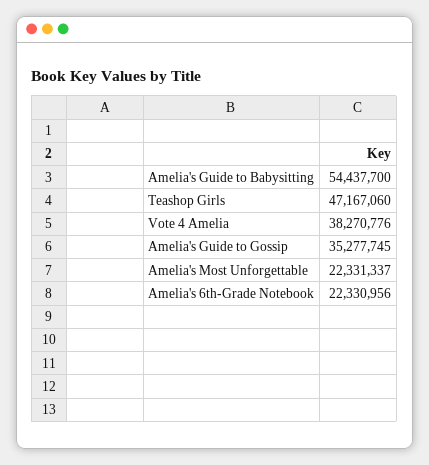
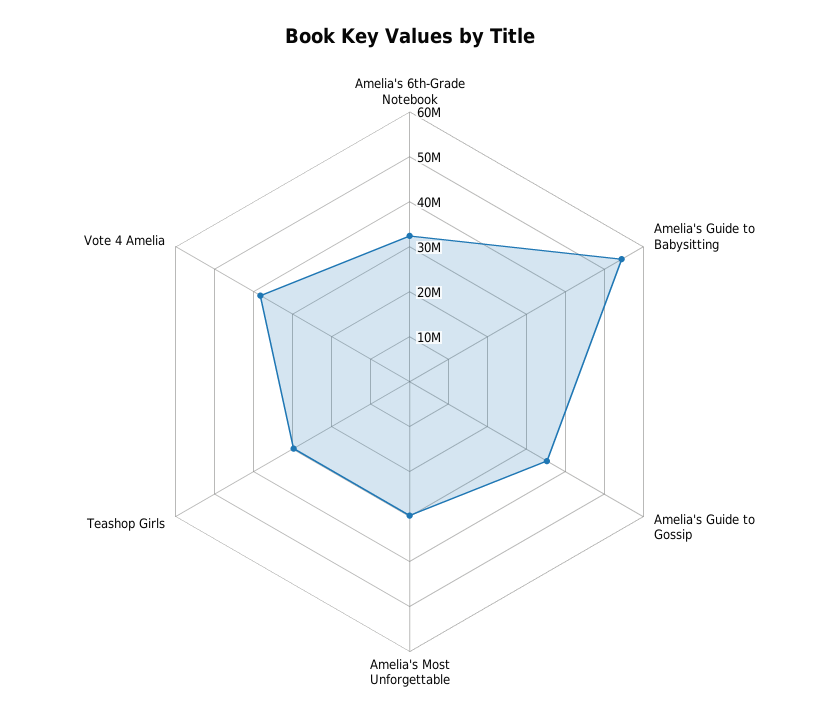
Teashop Girls: 47167060 -> 30000000
Amelia's Most Unforgettable: 22331337 -> 30000000
Amelia's 6th-Grade Notebook: 22330956 -> 32000000

